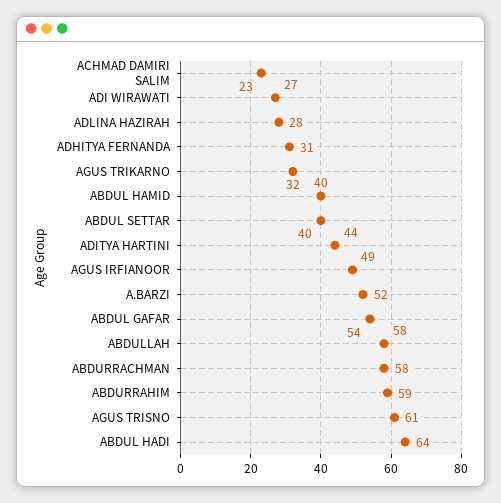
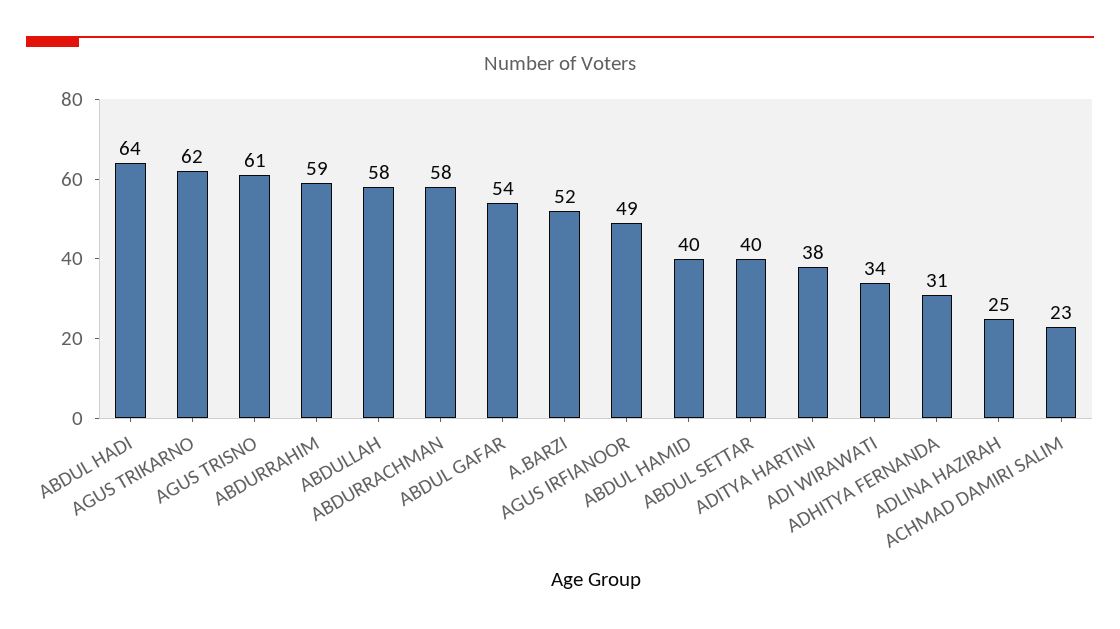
ADI WIRAWATI: 27 -> 34
ADLINA HAZIRAH: 28 -> 25
AGUS TRIKARNO: 32 -> 62
ADITYA HARTINI: 44 -> 38

